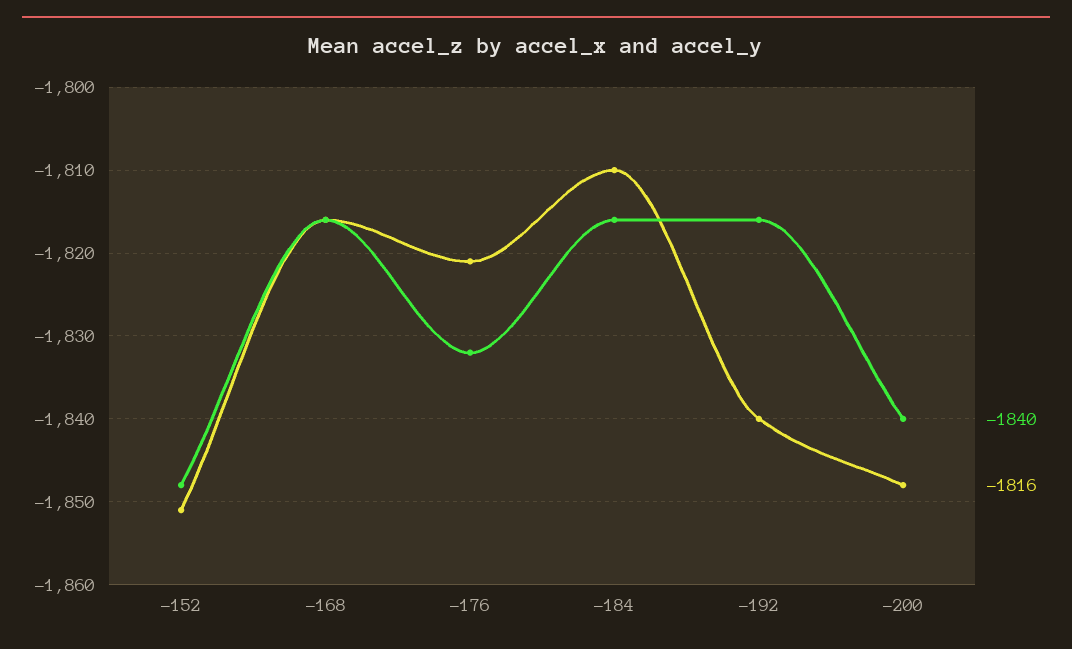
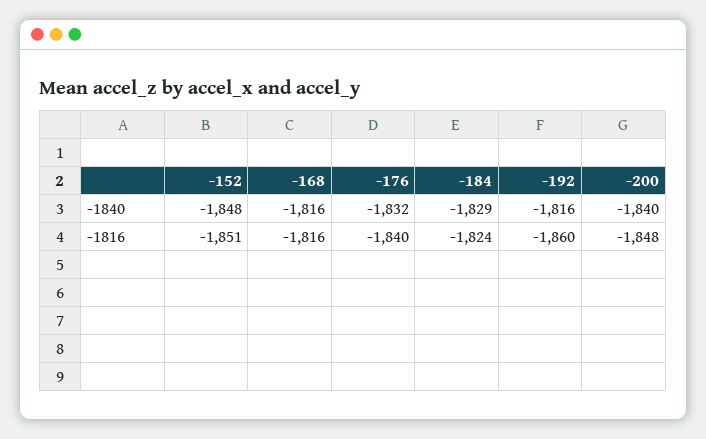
-1816, -176: -1821 -> -1840
-1840, -184: -1816 -> -1829
-1816, -184: -1810 -> -1824
-1816, -192: -1840 -> -1860

